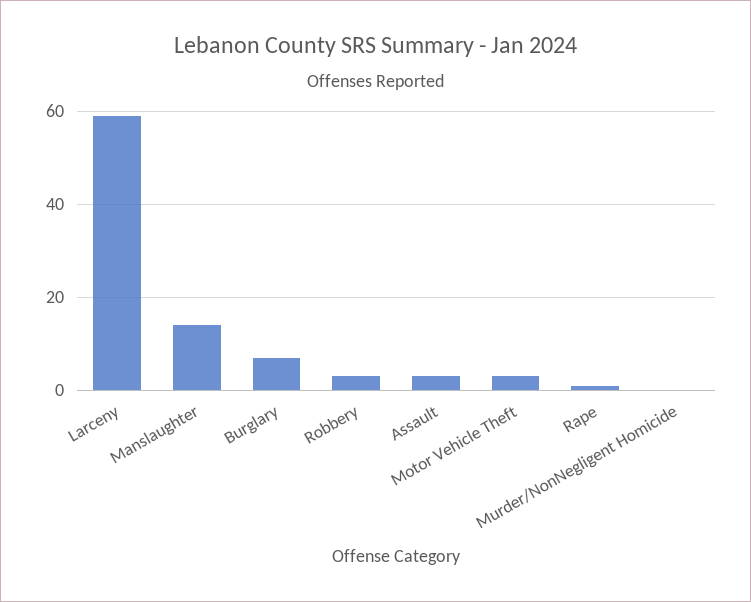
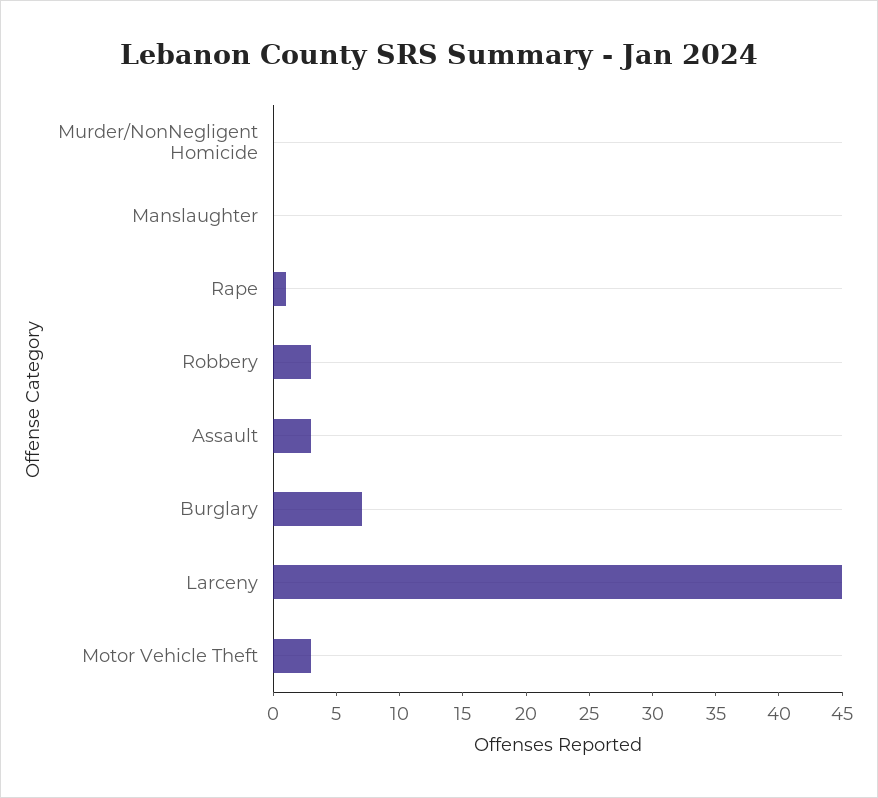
Larceny: 60 -> 45
Manslaughter: 15 -> 0

